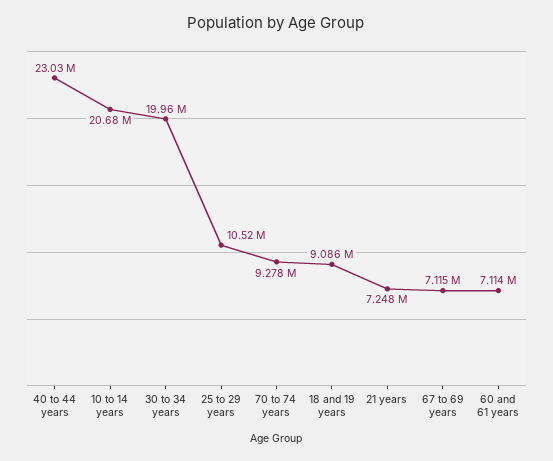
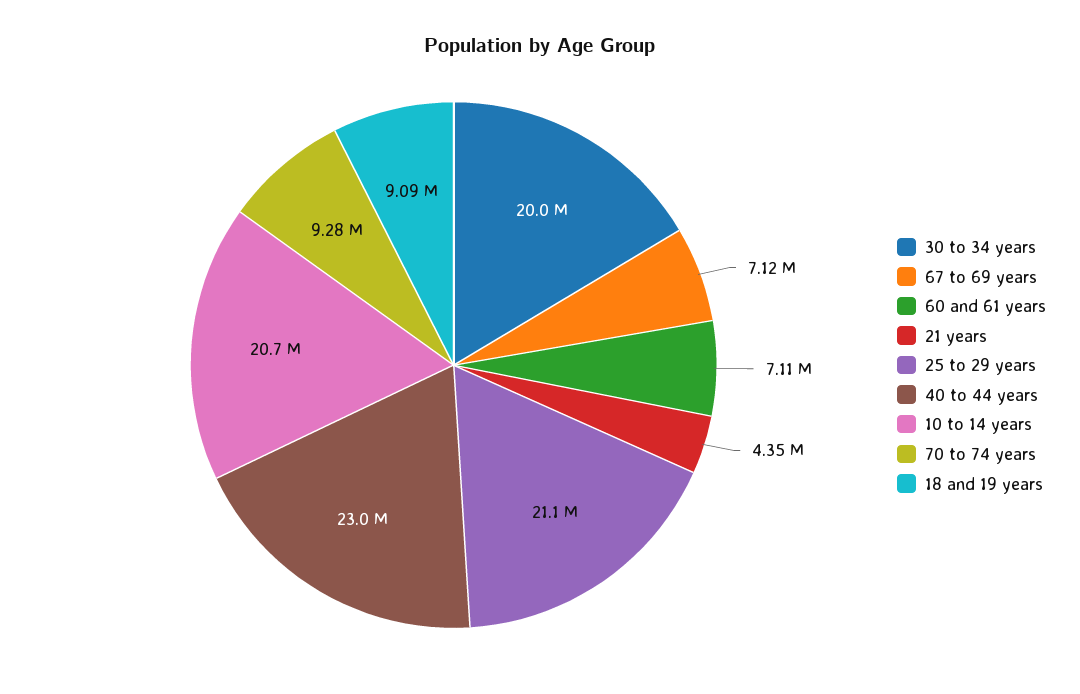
25 to 29 years: 10520000 -> 21100000
21 years: 7248000 -> 4350000

